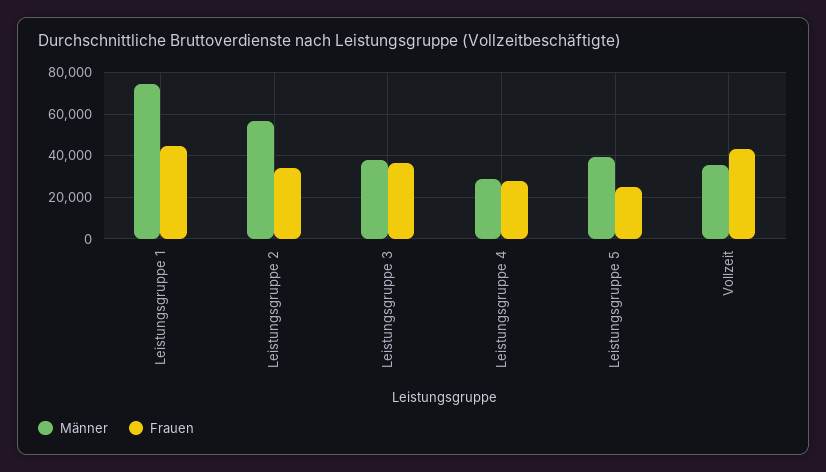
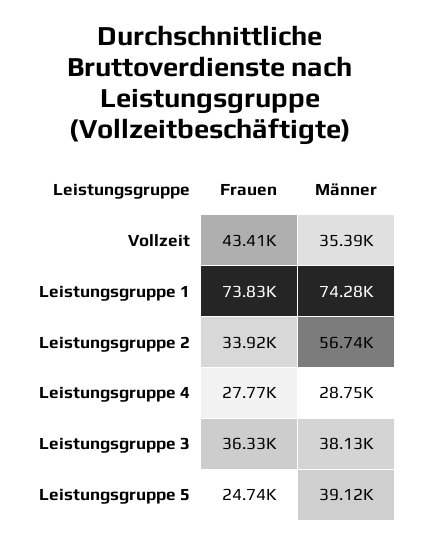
Frauen, Leistungsgruppe 1: 45000 -> 73830

